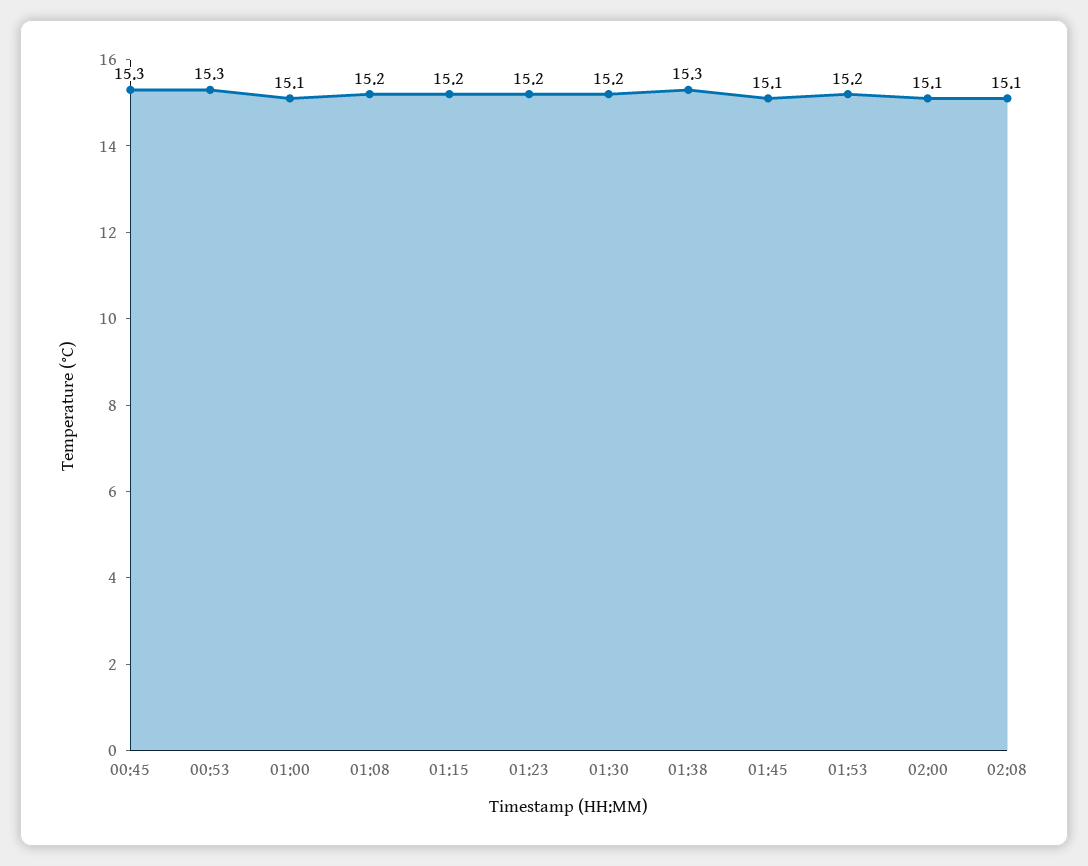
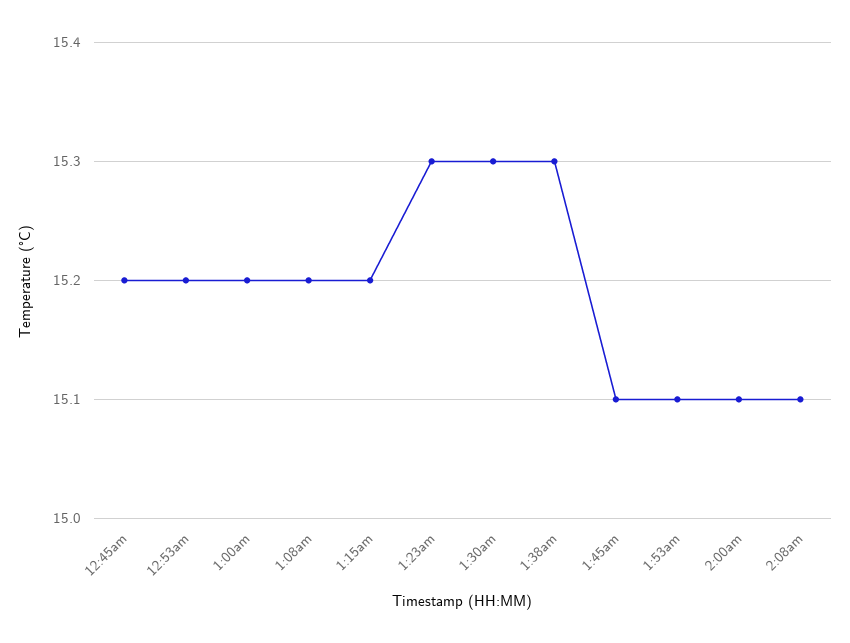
00:45: 15.3 -> 15.2
00:53: 15.3 -> 15.2
01:00: 15.1 -> 15.2
01:23: 15.2 -> 15.3
01:30: 15.2 -> 15.3
01:53: 15.2 -> 15.1

